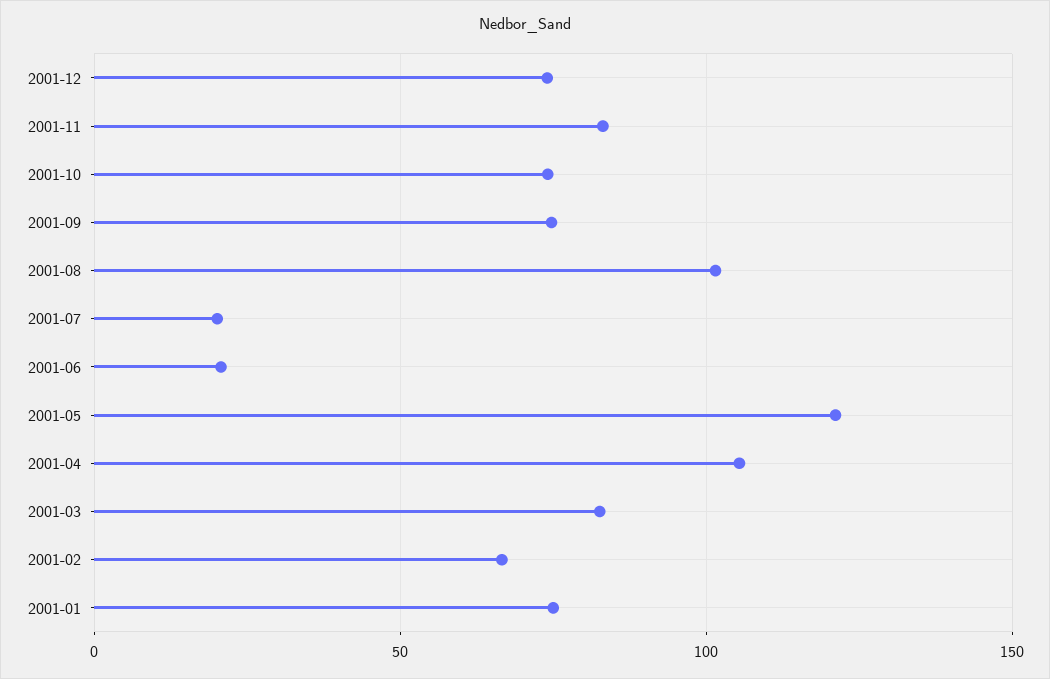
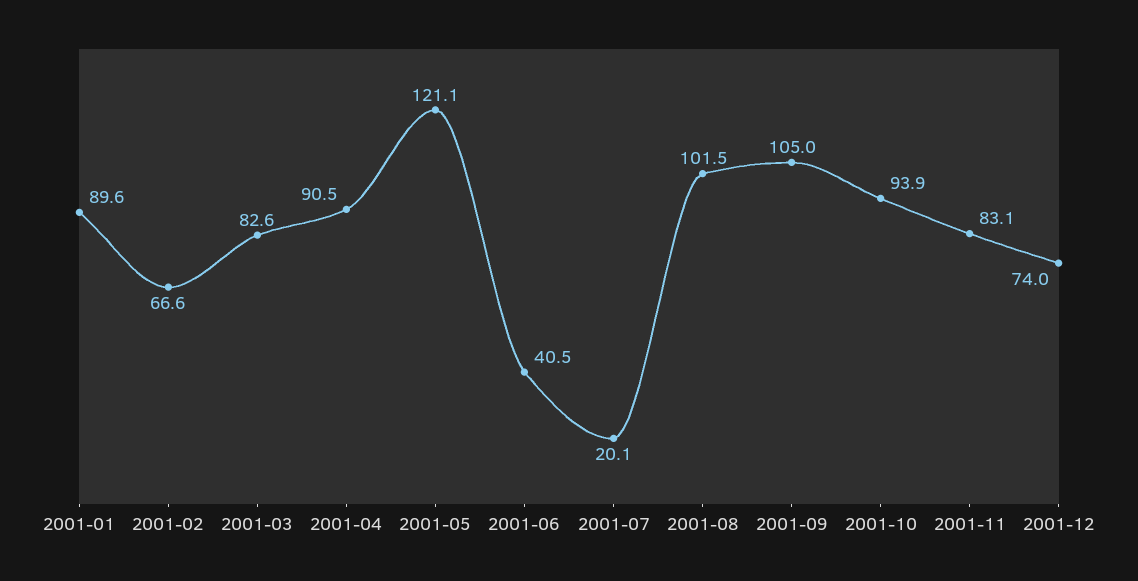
2001-10: 75 -> 93.9
2001-09: 75 -> 105
2001-06: 20 -> 40.5
2001-04: 105 -> 90.5
2001-01: 75 -> 89.6

